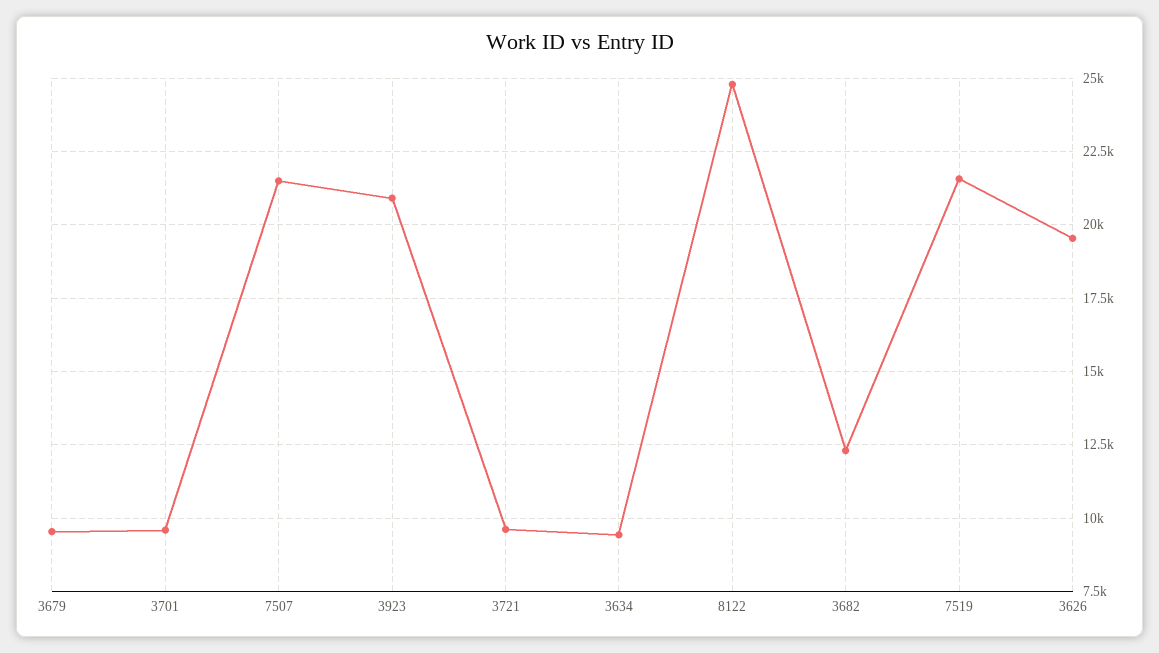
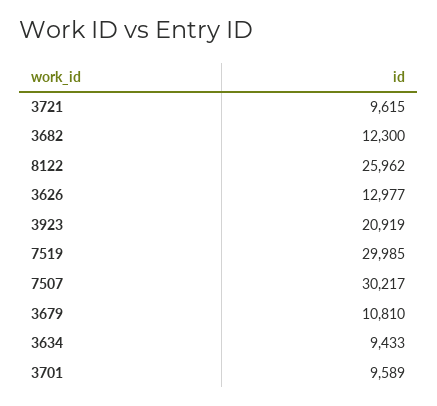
3679: 9500 -> 10810
7507: 21500 -> 30217
8122: 24750 -> 25962
7519: 21500 -> 29985
3626: 19500 -> 12977

